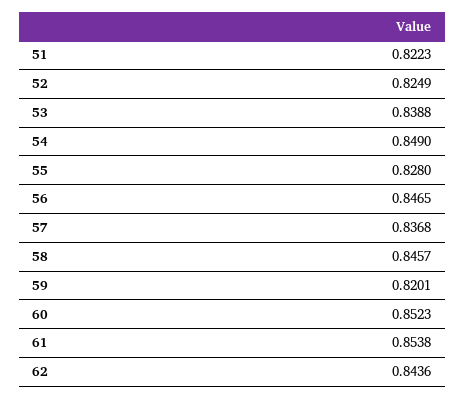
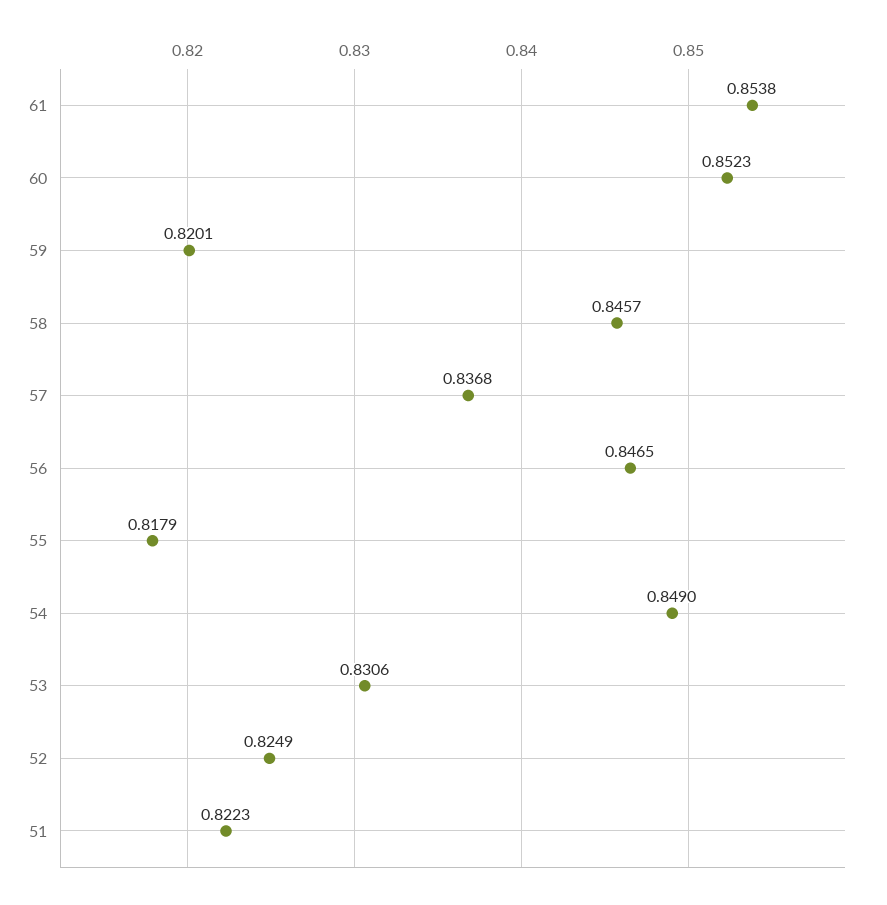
53: 0.8388 -> 0.8306
55: 0.828 -> 0.8179
62: 0.8436 -> none

